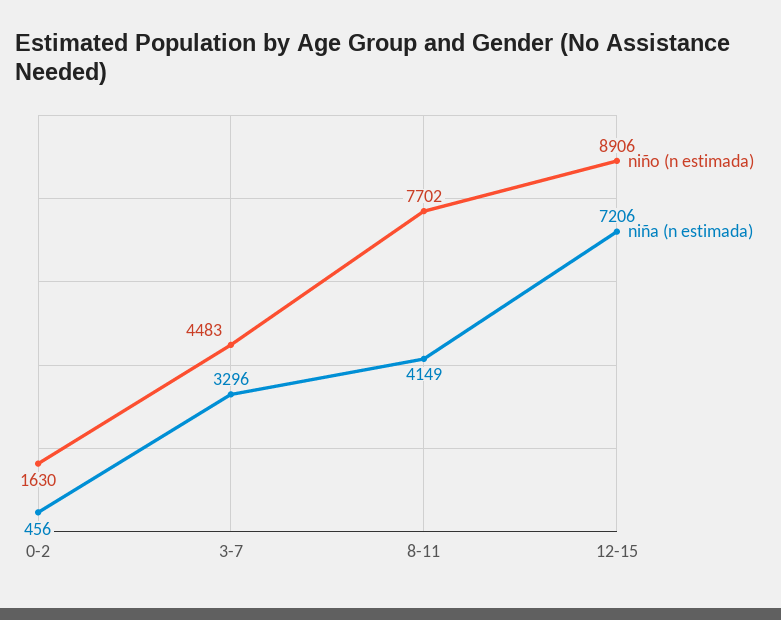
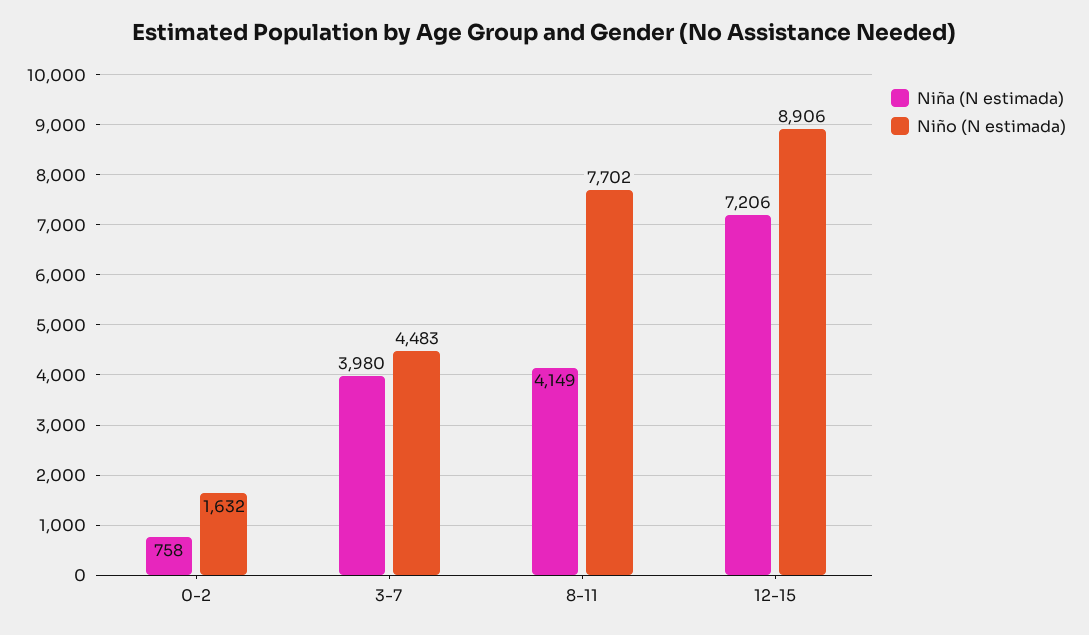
niño (n estimada), 0-2: 1630 -> 1632
niña (n estimada), 0-2: 456 -> 758
niña (n estimada), 3-7: 3296 -> 3980

